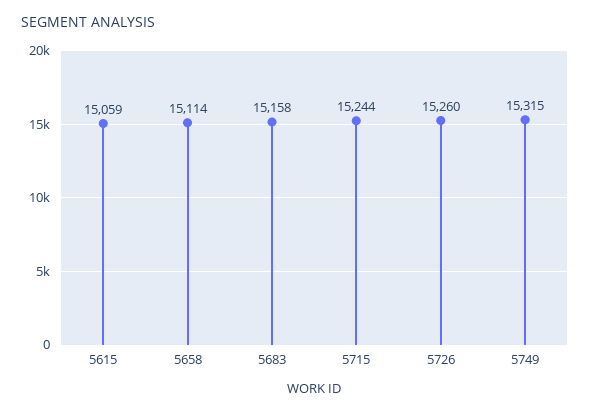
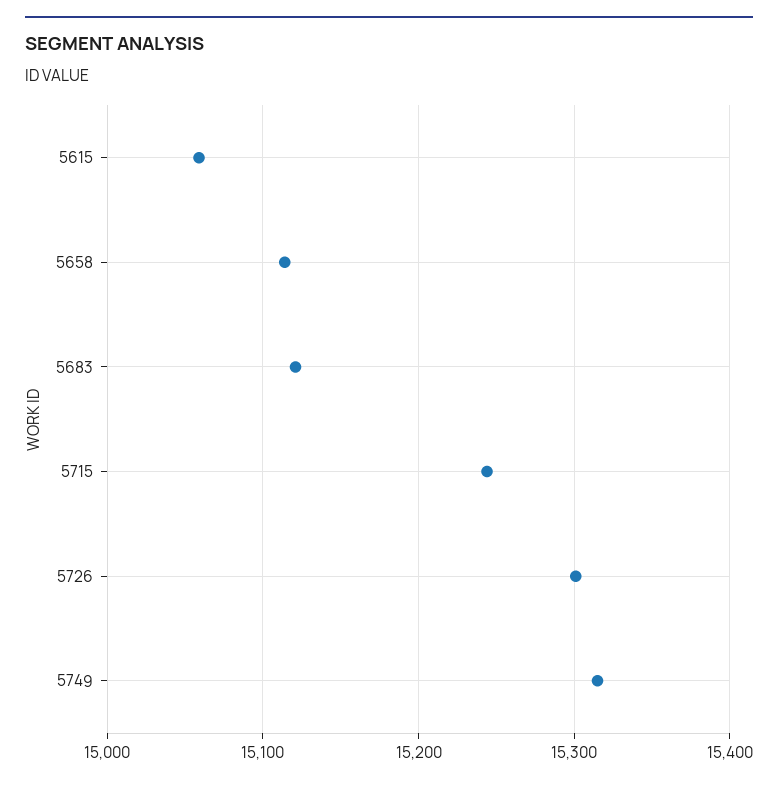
5683: 15158 -> 15120
5726: 15260 -> 15300

